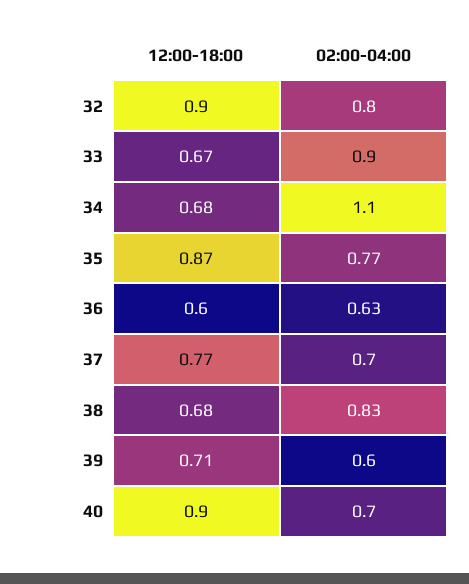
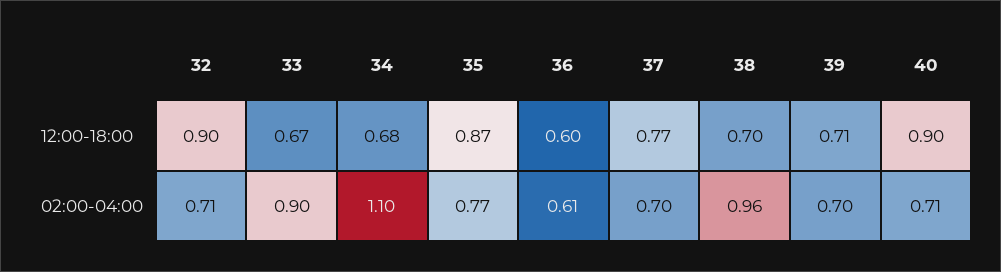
02:00-04:00, 32: 0.8 -> 0.71
02:00-04:00, 36: 0.63 -> 0.61
12:00-18:00, 38: 0.68 -> 0.7
02:00-04:00, 38: 0.83 -> 0.96
02:00-04:00, 39: 0.6 -> 0.7
02:00-04:00, 40: 0.7 -> 0.71

